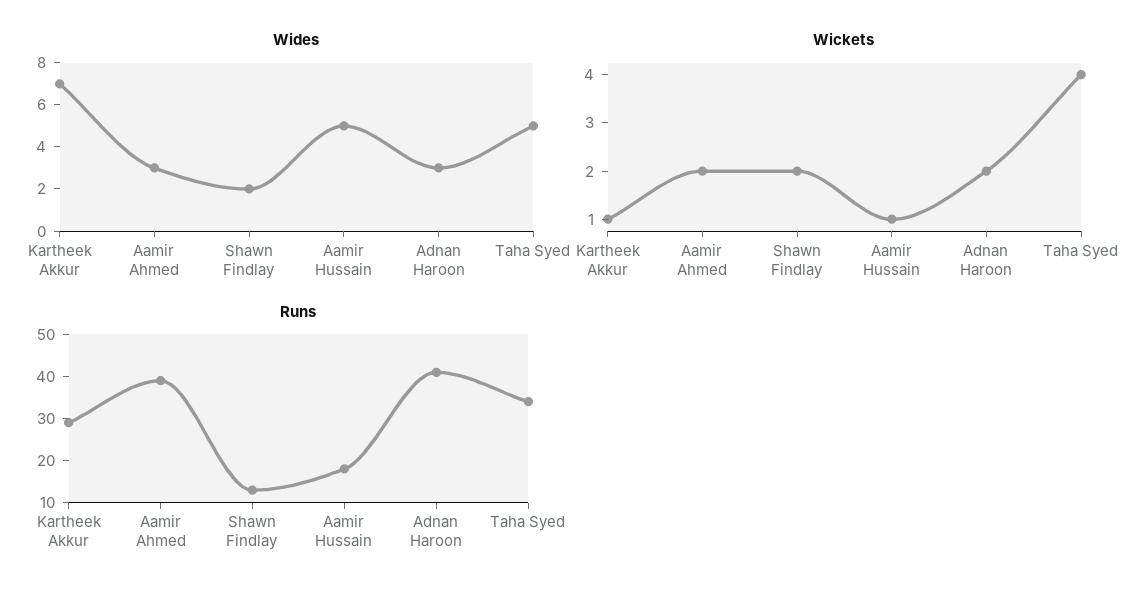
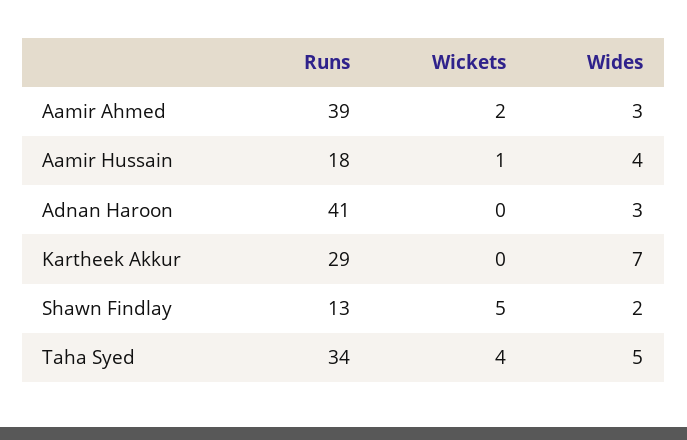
Wides, Aamir Hussain: 5 -> 4
Wickets, Kartheek Akkur: 1 -> 0
Wickets, Shawn Findlay: 2 -> 5
Wickets, Adnan Haroon: 2 -> 0

